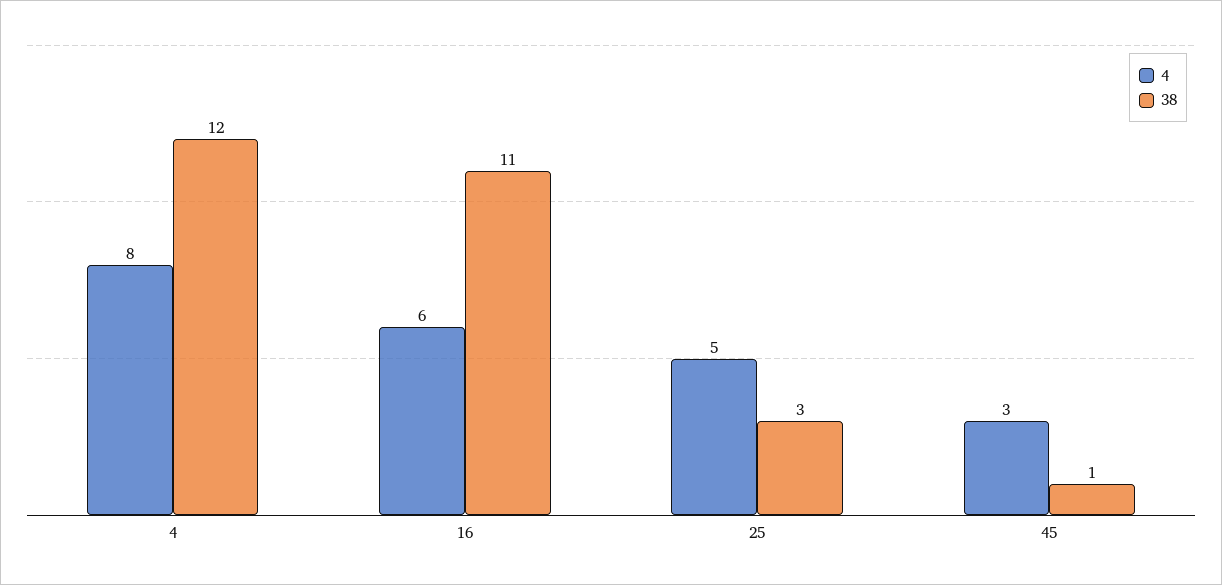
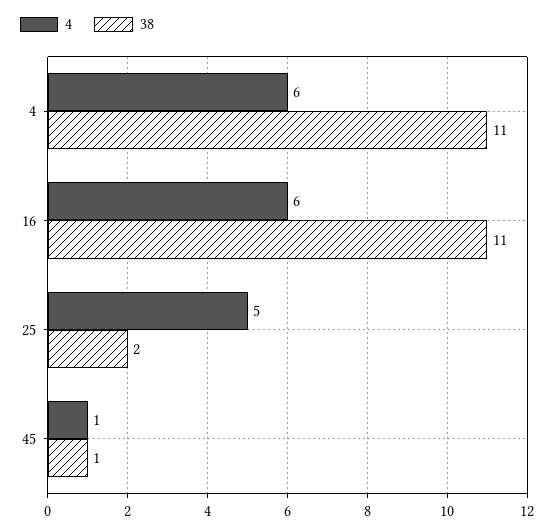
4, 4: 8 -> 6
38, 4: 12 -> 11
38, 25: 3 -> 2
4, 45: 3 -> 1

